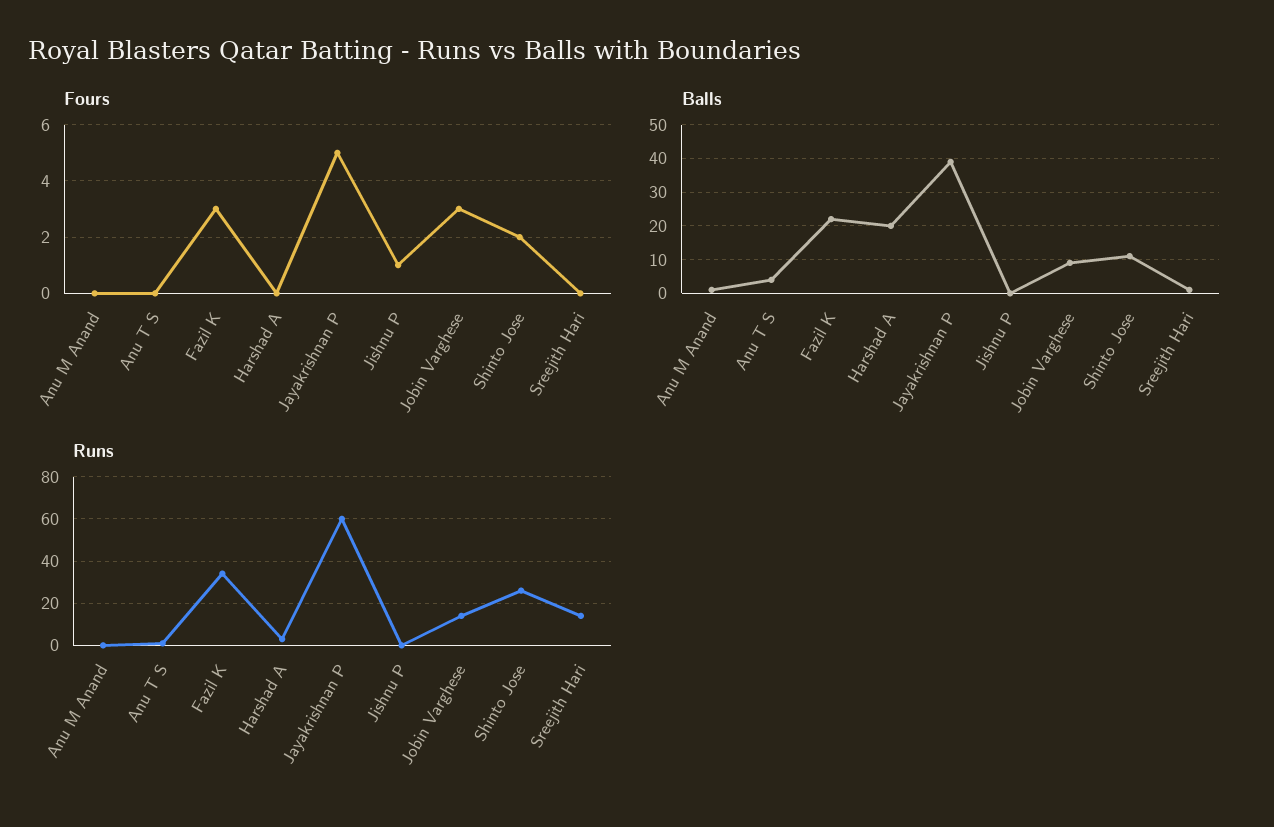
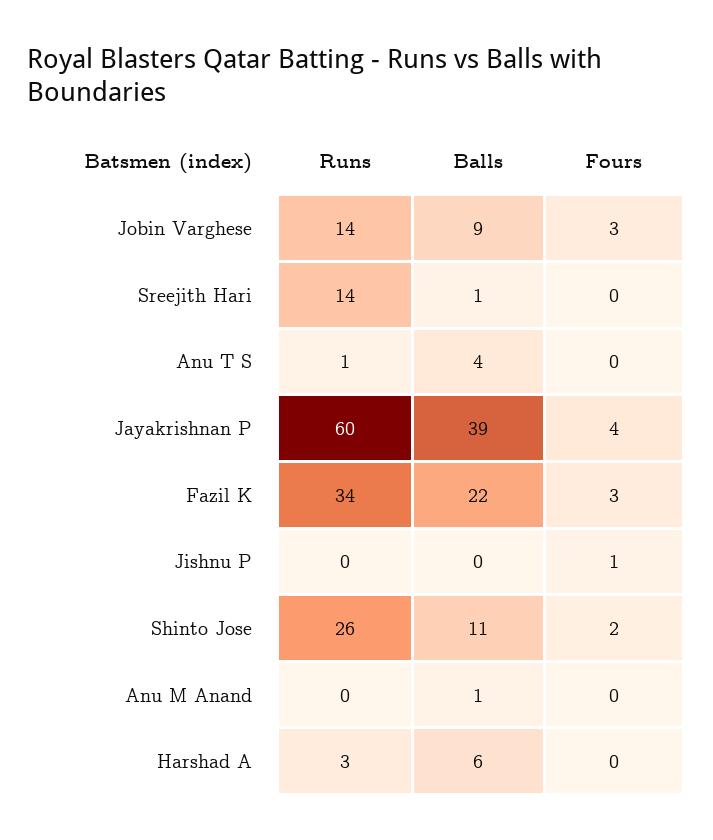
Fours, Jayakrishnan P: 5 -> 4
Balls, Harshad A: 20 -> 6

